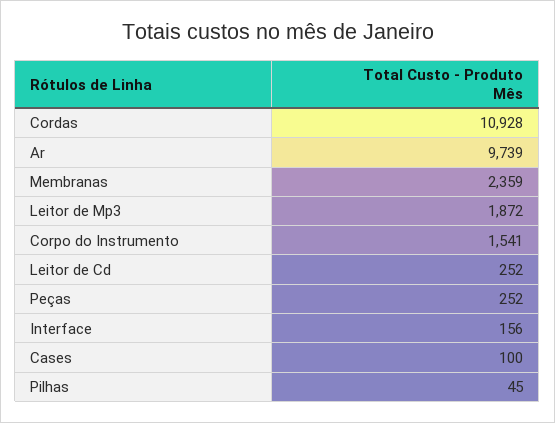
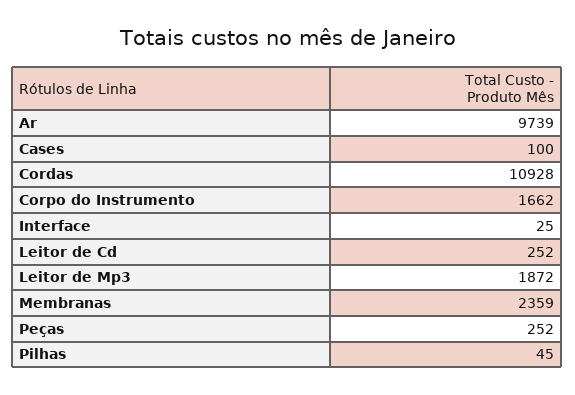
Corpo do Instrumento: 1541 -> 1662
Interface: 156 -> 25

